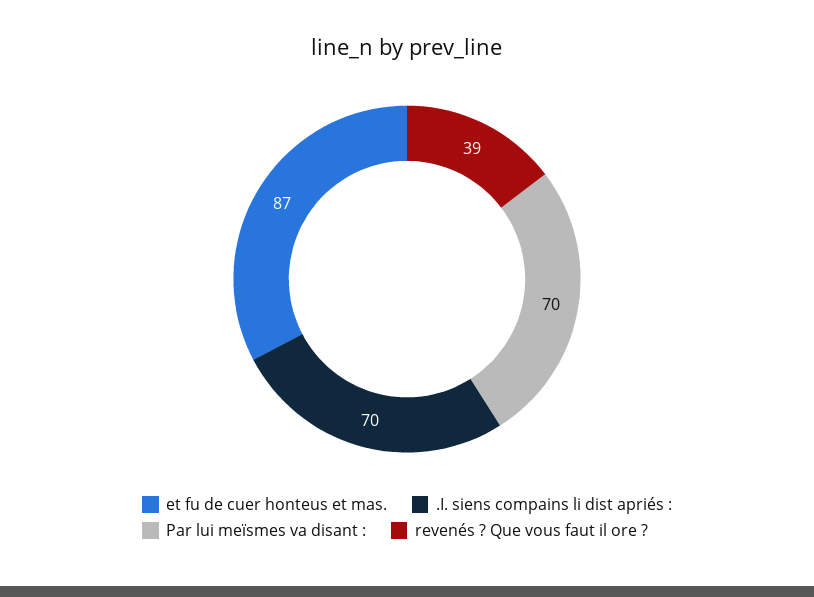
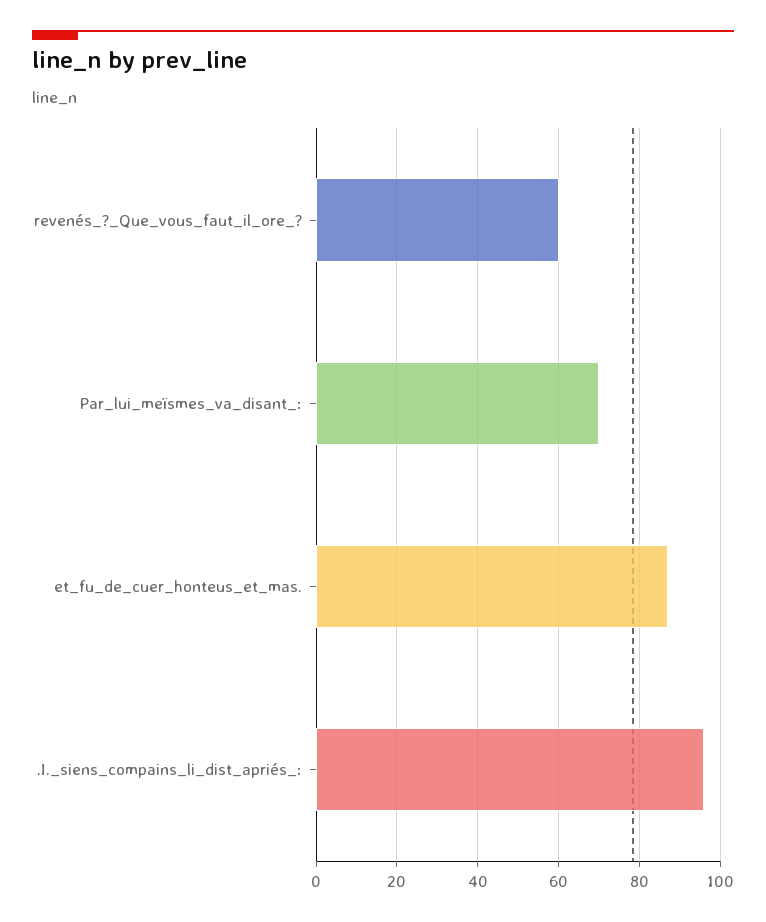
.I. siens compains li dist apriés :: 70 -> 95
revenés ? Que vous faut il ore ?: 39 -> 60

